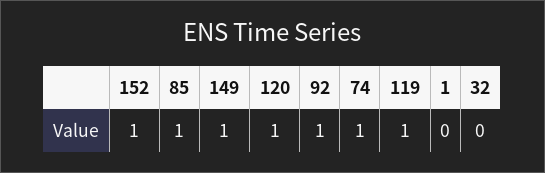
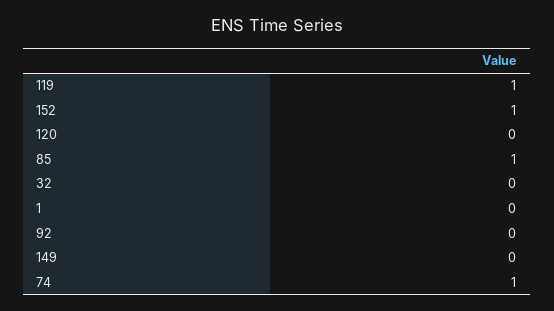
149: 1 -> 0
120: 1 -> 0
92: 1 -> 0

